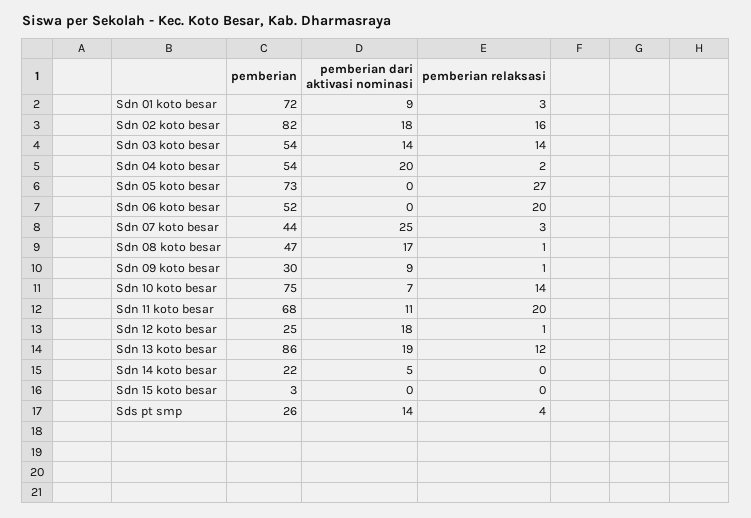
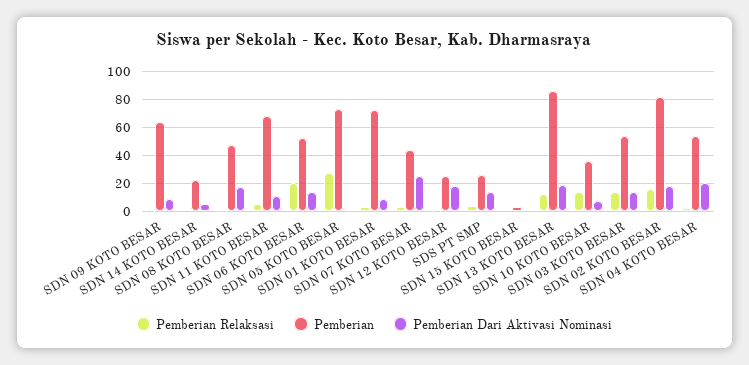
pemberian dari aktivasi nominasi, Sdn 06 koto besar: 0 -> 15
pemberian, Sdn 09 koto besar: 30 -> 65
pemberian, Sdn 10 koto besar: 75 -> 35
pemberian relaksasi, Sdn 11 koto besar: 20 -> 5

